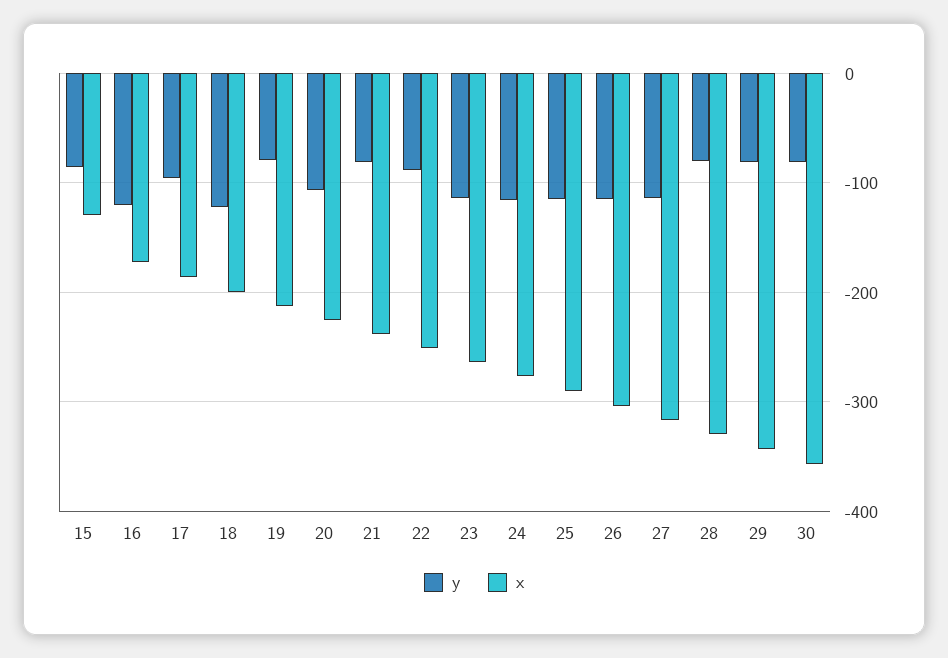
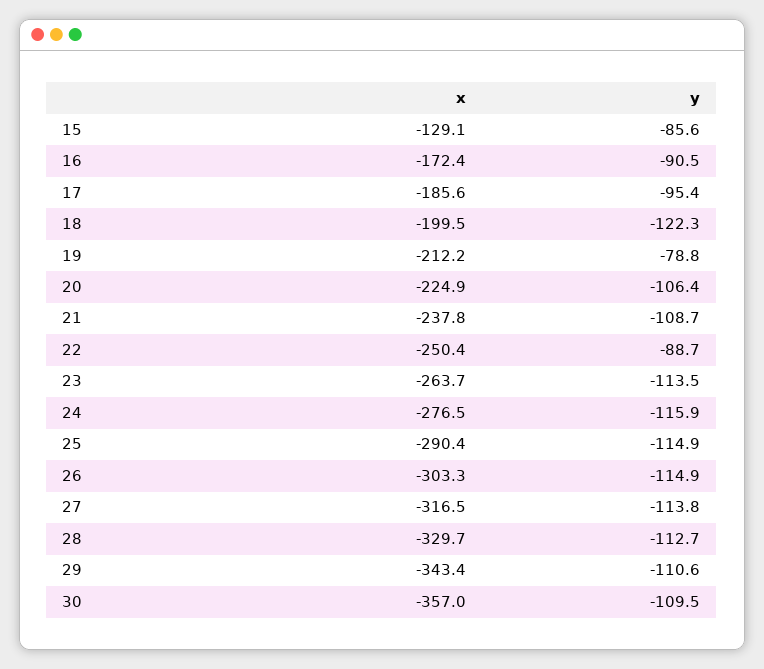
y, 16: -120 -> -90.5
y, 21: -80 -> -108.7
y, 28: -80 -> -112.7
y, 29: -80 -> -110.6
y, 30: -80 -> -109.5

